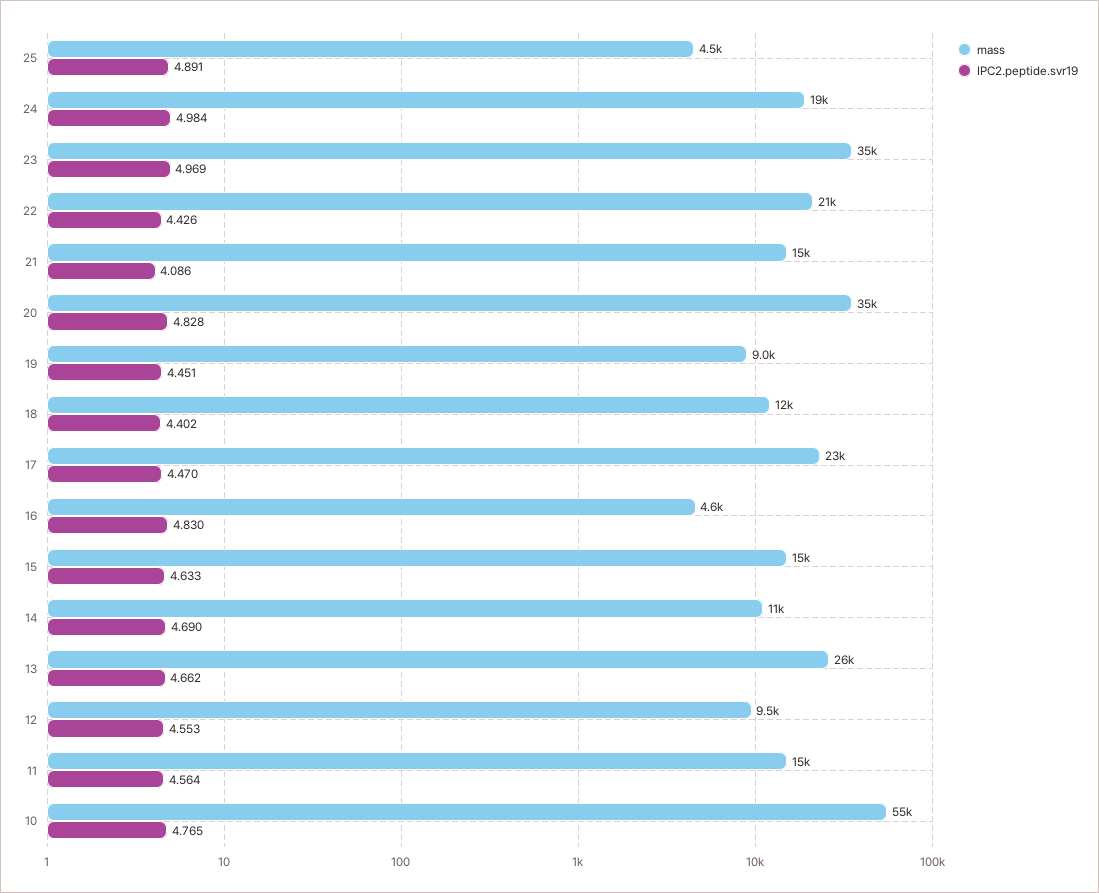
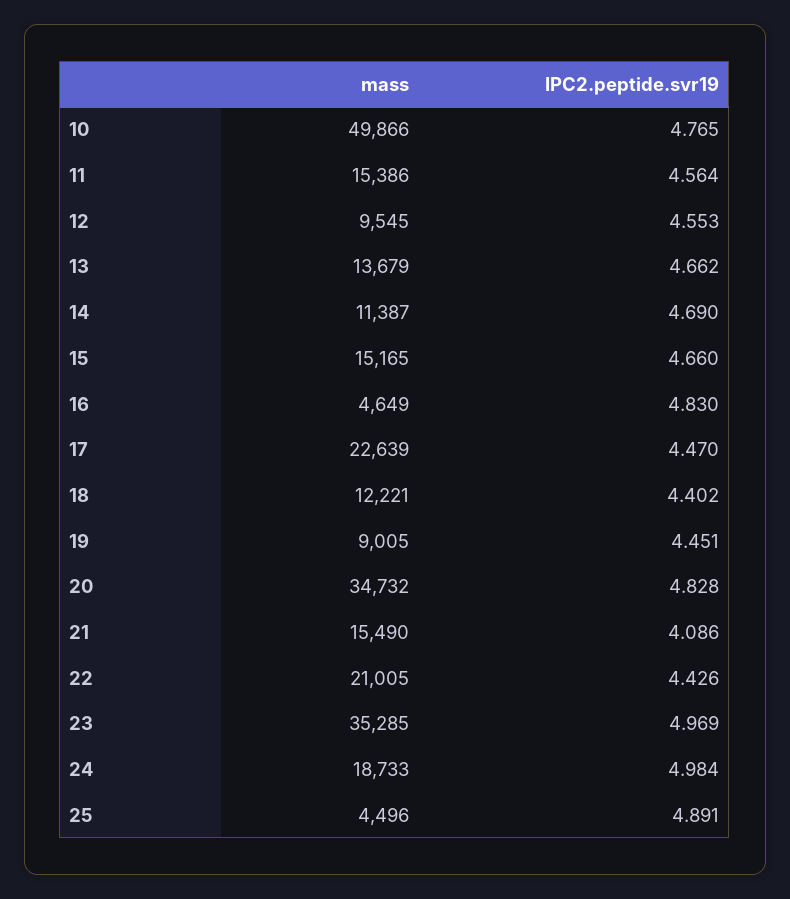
IPC2.peptide.svr19, 15: 4.633 -> 4.66
mass, 13: 26000 -> 13679
mass, 10: 55000 -> 49866

